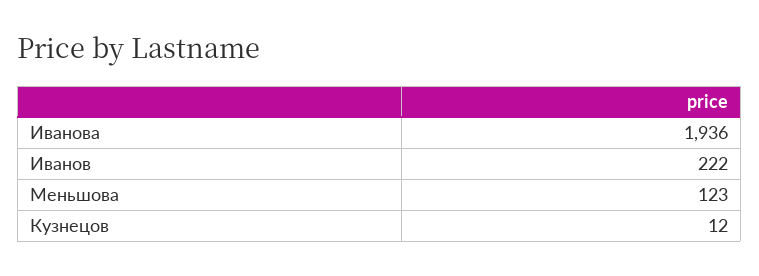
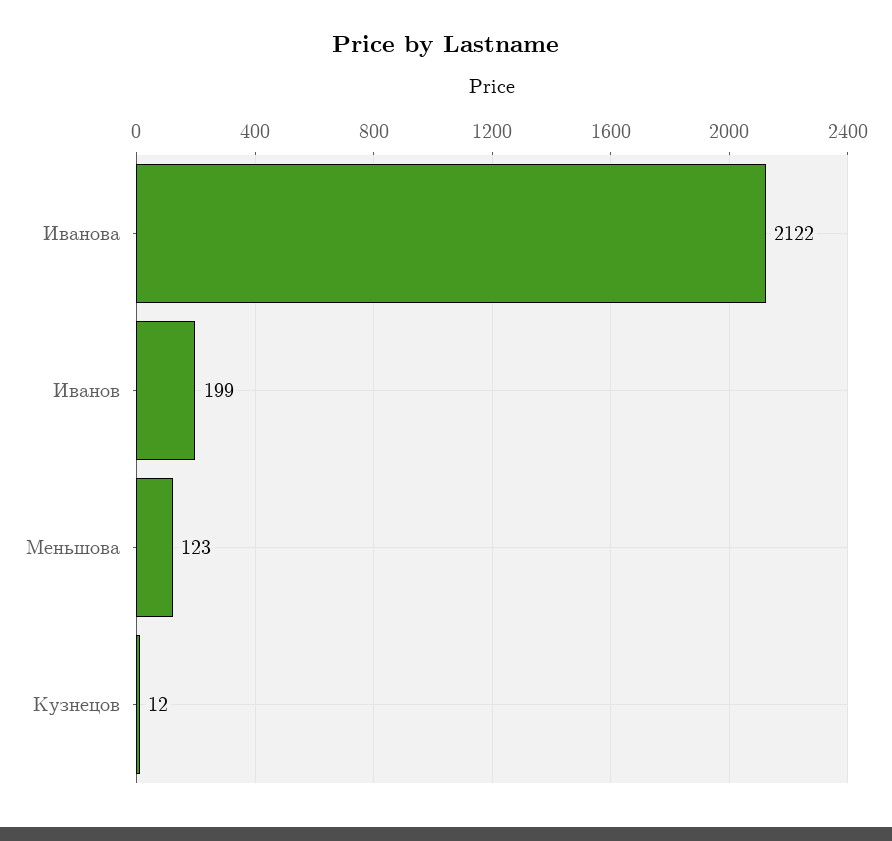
Иванова: 1936 -> 2122
Иванов: 222 -> 199

